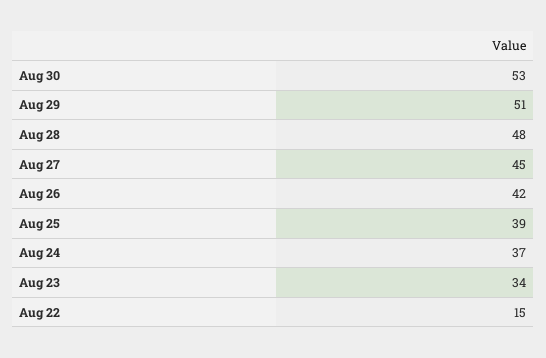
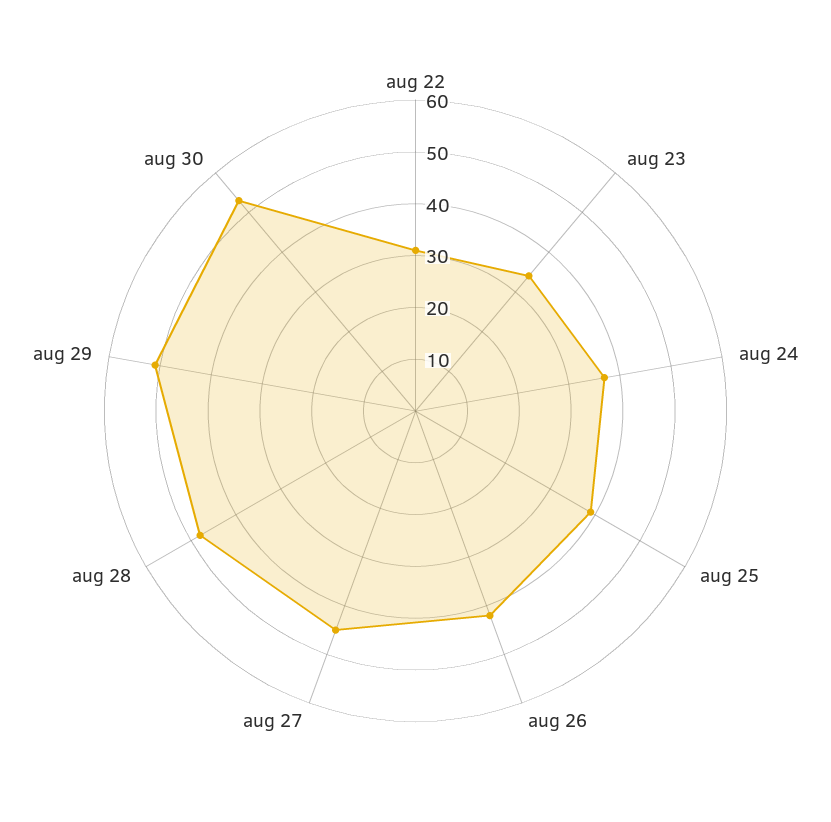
Aug 22: 15 -> 30

